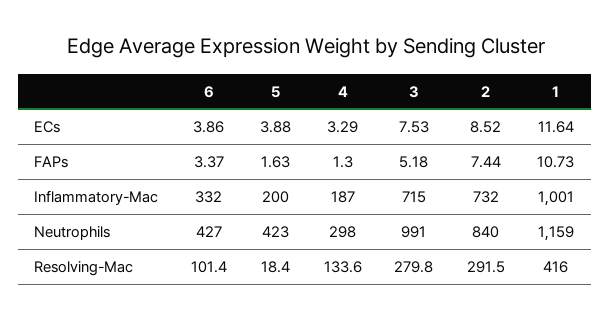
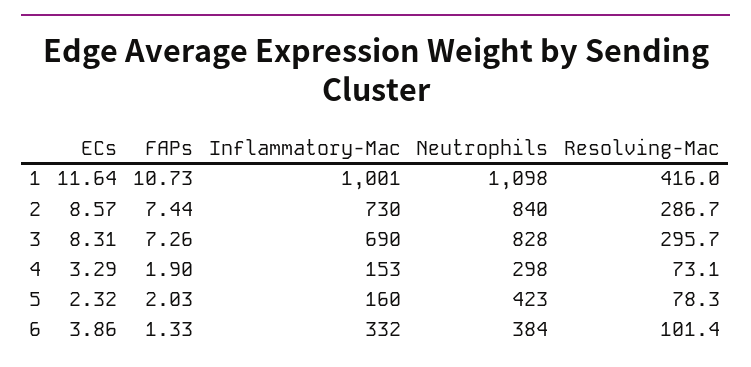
5, ECs: 3.88 -> 2.32
3, ECs: 7.53 -> 8.31
2, ECs: 8.52 -> 8.57
6, FAPs: 3.37 -> 1.33
5, FAPs: 1.63 -> 2.03
4, FAPs: 1.3 -> 1.9
3, FAPs: 5.18 -> 7.26
5, Inflammatory-Mac: 200 -> 160
4, Inflammatory-Mac: 187 -> 153
3, Inflammatory-Mac: 715 -> 690
2, Inflammatory-Mac: 732 -> 730
6, Neutrophils: 427 -> 384
3, Neutrophils: 991 -> 828
1, Neutrophils: 1159 -> 1098
5, Resolving-Mac: 18.4 -> 78.3
4, Resolving-Mac: 133.6 -> 73.1
3, Resolving-Mac: 279.8 -> 295.7
2, Resolving-Mac: 291.5 -> 286.7

